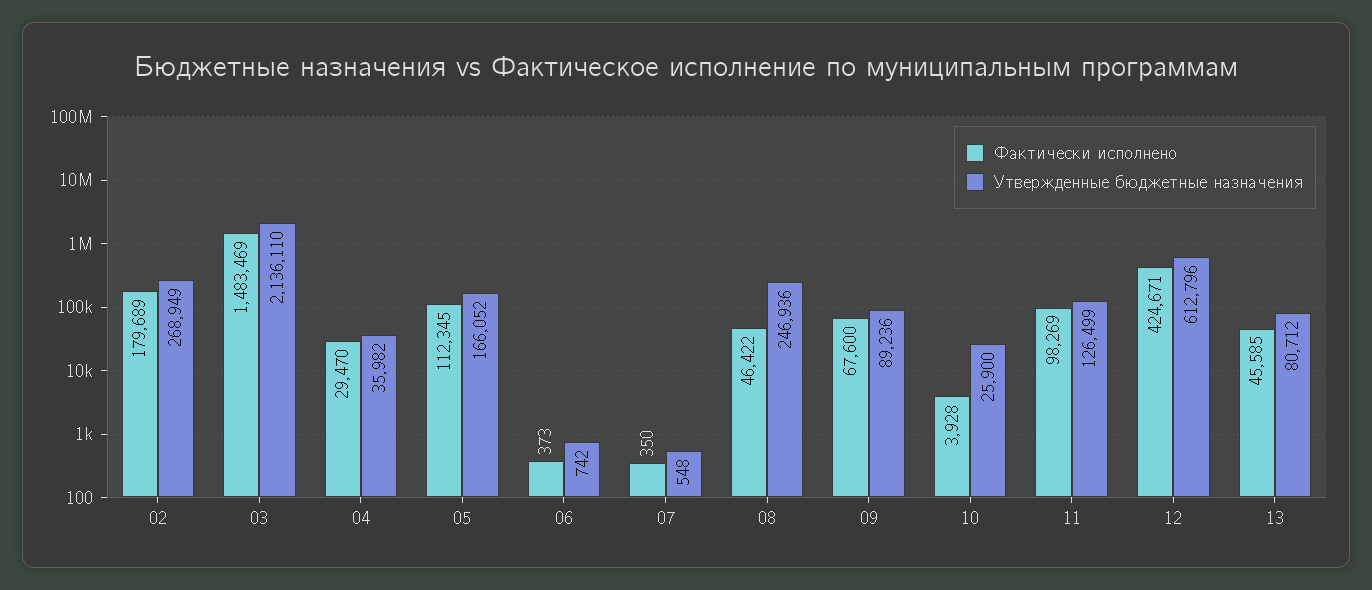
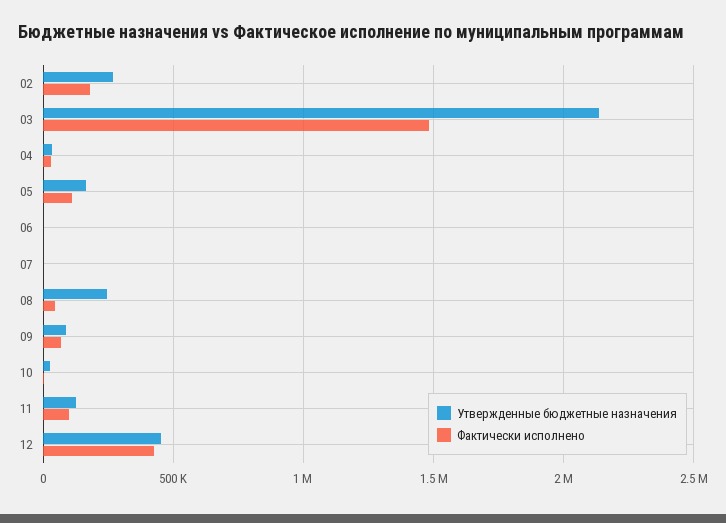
Утвержденные бюджетные назначения, 12: 612796 -> 450000
Фактически исполнено, 13: 45585 -> none
Утвержденные бюджетные назначения, 13: 80712 -> none

